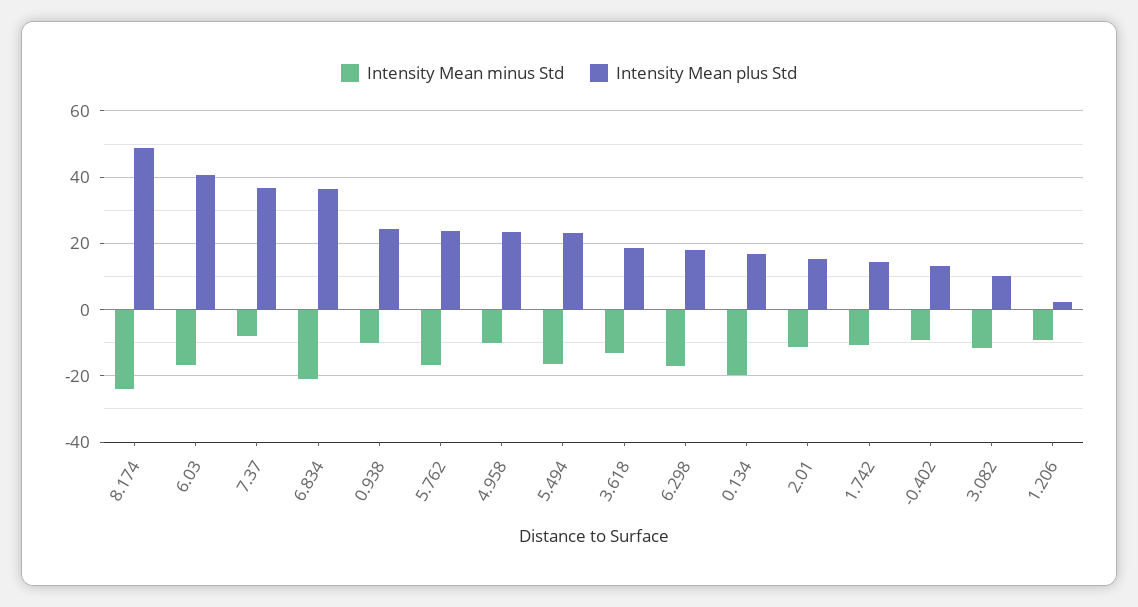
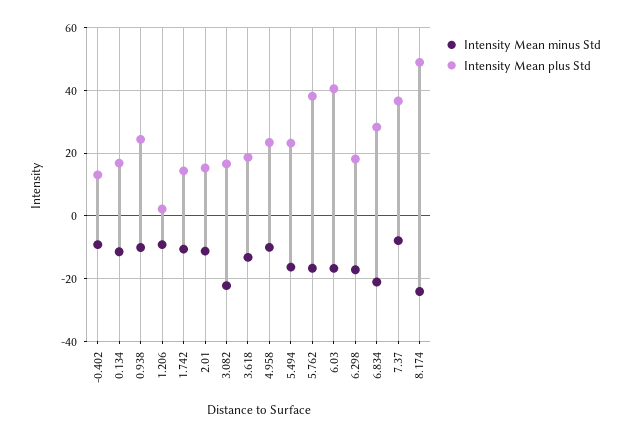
Intensity Mean plus Std, 6.834: 36 -> 28
Intensity Mean plus Std, 5.762: 24 -> 38
Intensity Mean minus Std, 0.134: -20 -> -12
Intensity Mean minus Std, 3.082: -12 -> -22
Intensity Mean plus Std, 3.082: 10 -> 16

